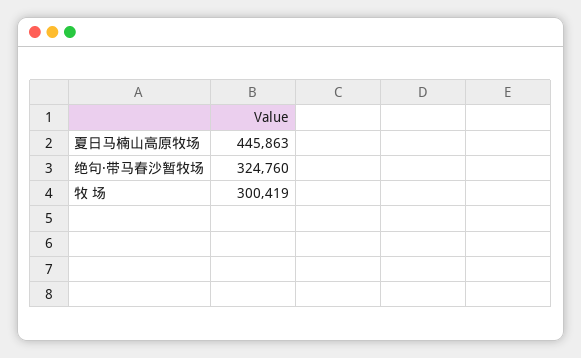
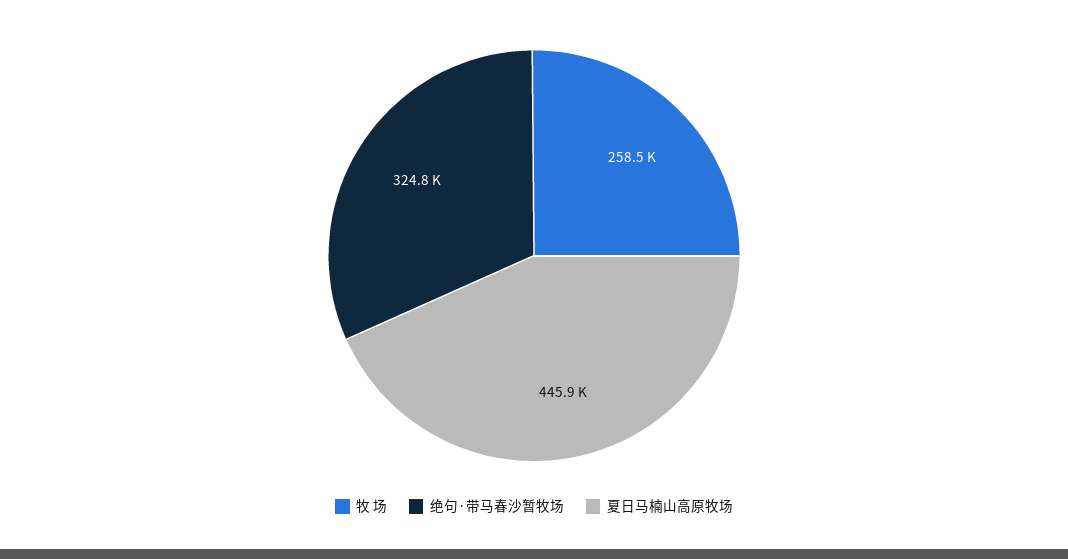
牧 场: 300419 -> 258500

